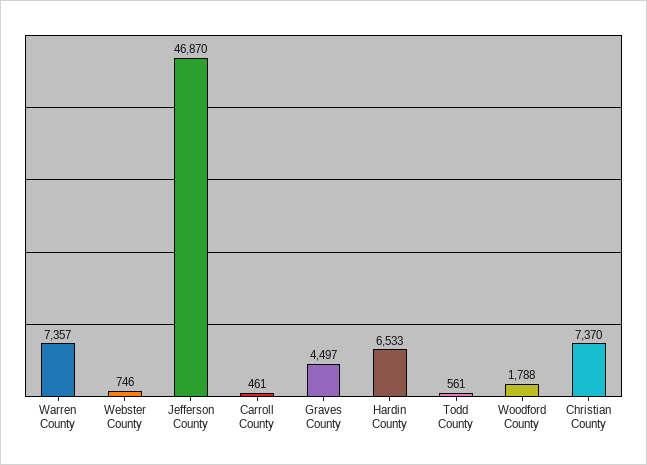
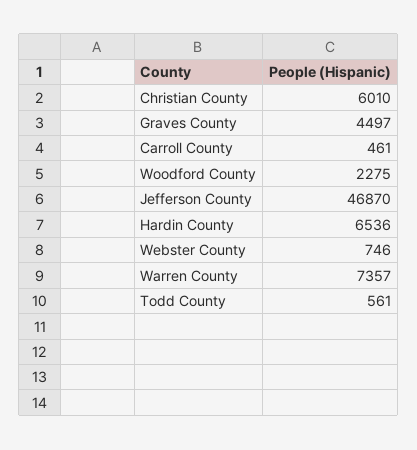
Hardin County: 6533 -> 6536
Woodford County: 1788 -> 2275
Christian County: 7370 -> 6010

